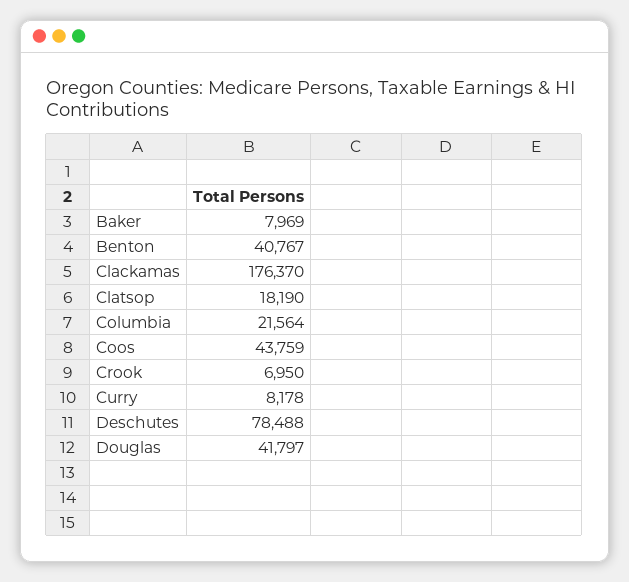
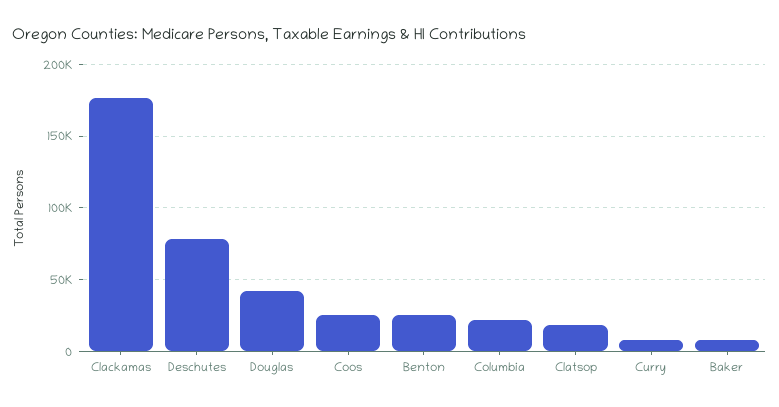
Benton: 40767 -> 25000
Coos: 43759 -> 25000
Crook: 6950 -> none

